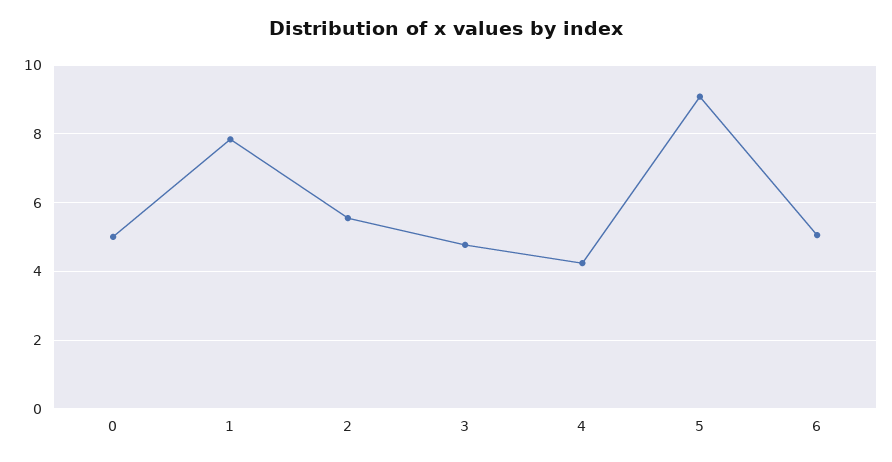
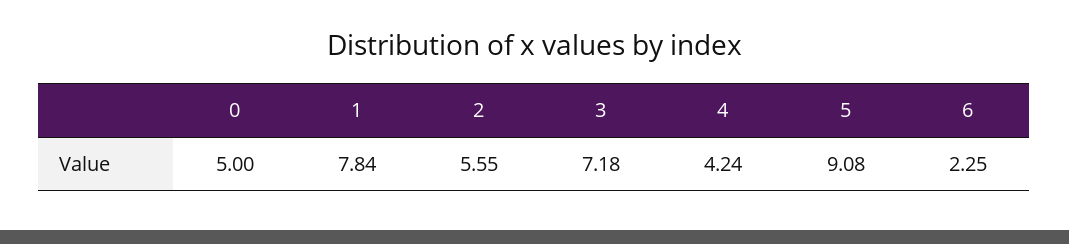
3: 4.8 -> 7.18
6: 5 -> 2.25

